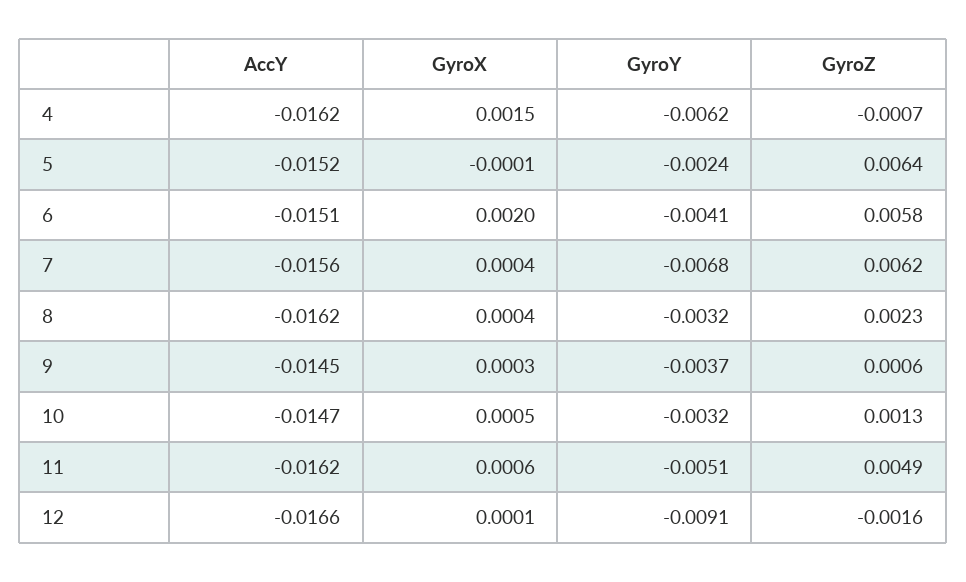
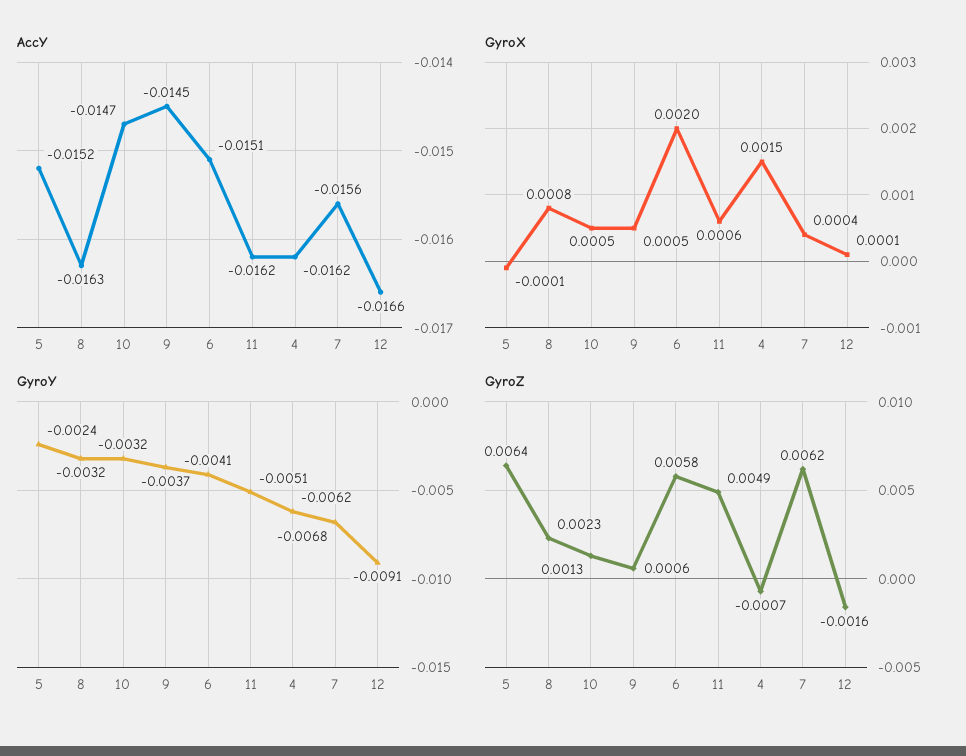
AccY, 8: -0.0162 -> -0.0163
GyroX, 8: 0.0004 -> 0.0008
GyroX, 9: 0.0003 -> 0.0005

